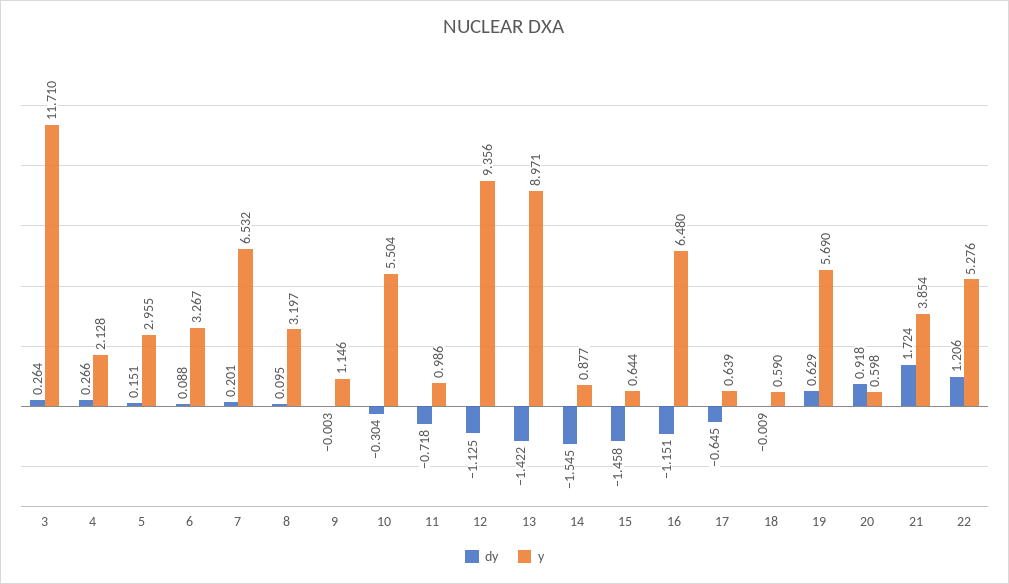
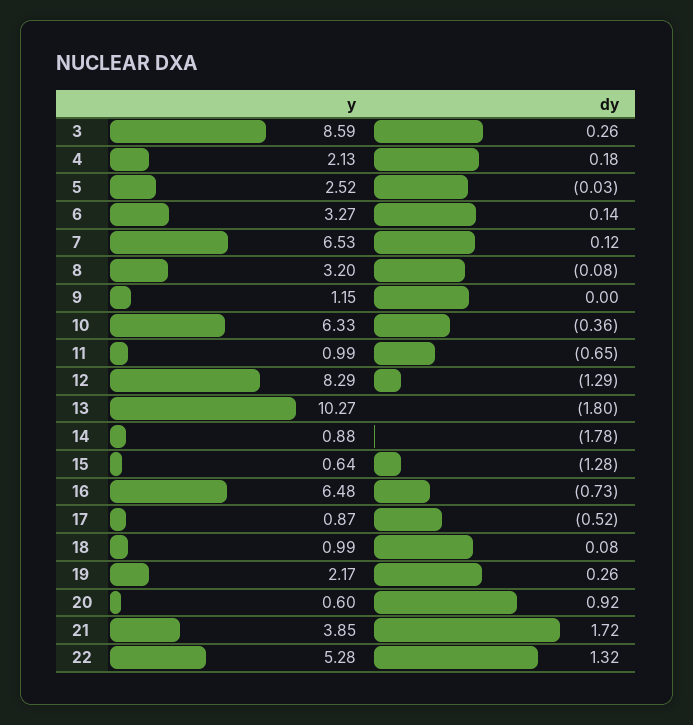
y, 3: 11.71 -> 8.59
dy, 4: 0.266 -> 0.18
dy, 5: 0.151 -> -0.03
y, 5: 2.955 -> 2.52
dy, 6: 0.088 -> 0.14
dy, 7: 0.201 -> 0.12
dy, 8: 0.095 -> -0.08
dy, 10: -0.304 -> -0.36
y, 10: 5.504 -> 6.33
dy, 11: -0.718 -> -0.65
dy, 12: -1.125 -> -1.29
y, 12: 9.356 -> 8.29
dy, 13: -1.422 -> -1.8
y, 13: 8.971 -> 10.27
dy, 14: -1.545 -> -1.78
dy, 15: -1.458 -> -1.28
dy, 16: -1.151 -> -0.73
dy, 17: -0.645 -> -0.52
y, 17: 0.639 -> 0.87
dy, 18: -0.009 -> 0.08
y, 18: 0.59 -> 0.99
dy, 19: 0.629 -> 0.26
y, 19: 5.69 -> 2.17
dy, 22: 1.206 -> 1.32

